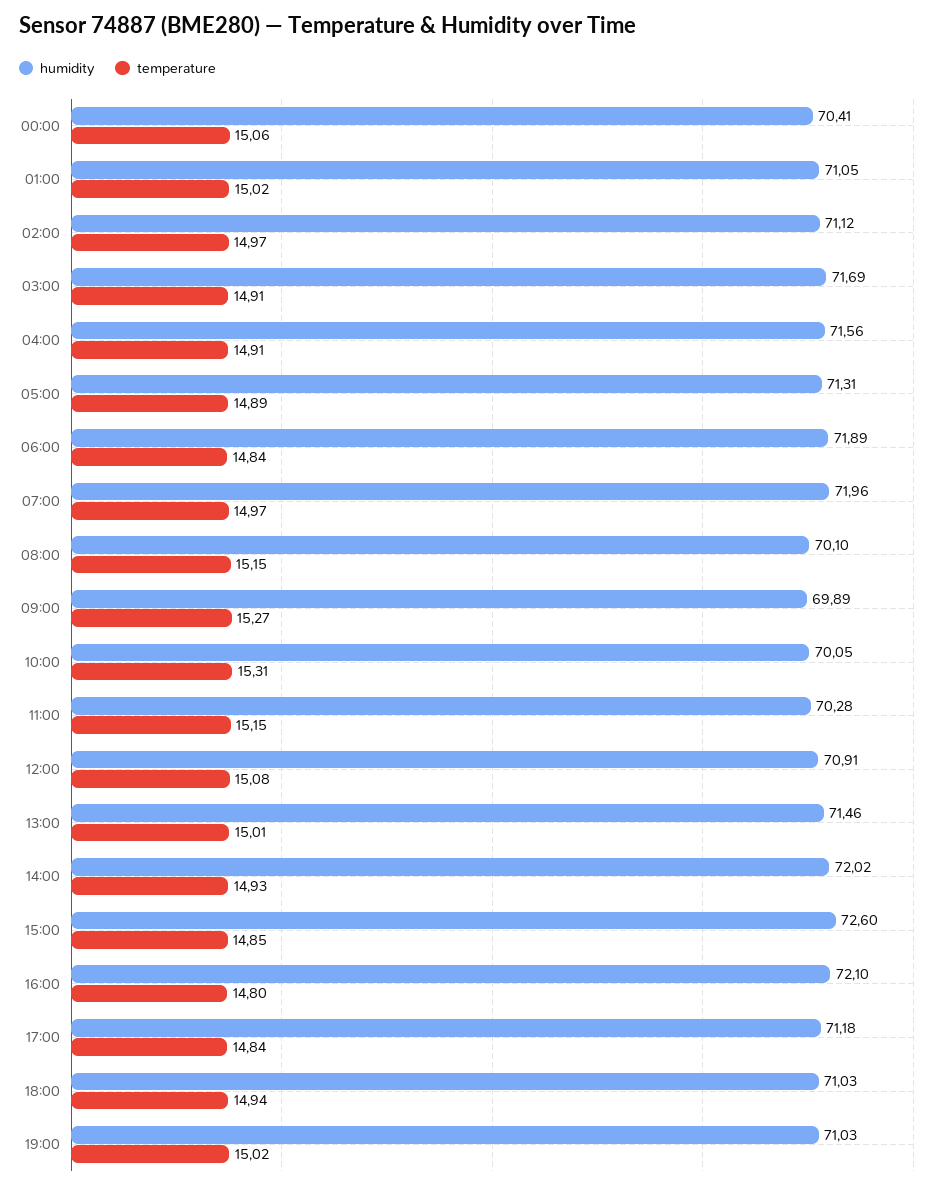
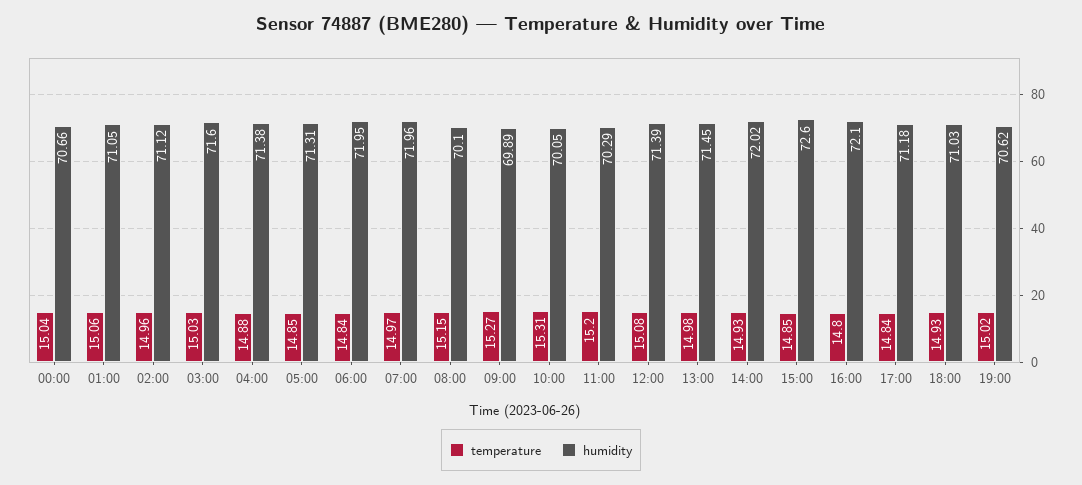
humidity, 00:00: 70.41 -> 70.66
temperature, 00:00: 15.06 -> 15.04
temperature, 01:00: 15.02 -> 15.06
temperature, 02:00: 14.97 -> 14.96
humidity, 03:00: 71.69 -> 71.6
temperature, 03:00: 14.91 -> 15.03
humidity, 04:00: 71.56 -> 71.38
temperature, 04:00: 14.91 -> 14.88
temperature, 05:00: 14.89 -> 14.85
humidity, 06:00: 71.89 -> 71.95
humidity, 11:00: 70.28 -> 70.29
temperature, 11:00: 15.15 -> 15.2
humidity, 12:00: 70.91 -> 71.39
humidity, 13:00: 71.46 -> 71.45
temperature, 13:00: 15.01 -> 14.98
temperature, 18:00: 14.94 -> 14.93
humidity, 19:00: 71.03 -> 70.62

